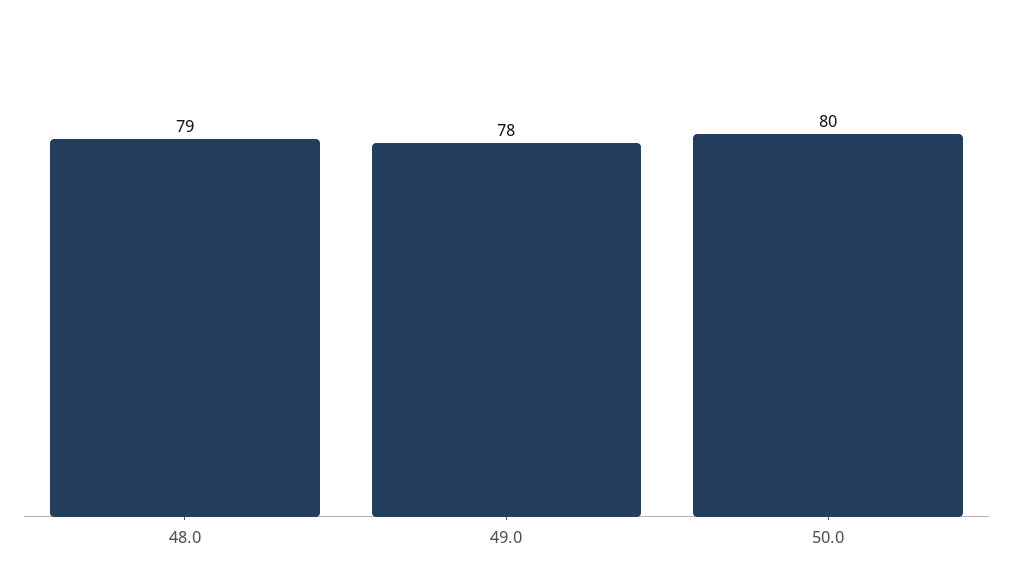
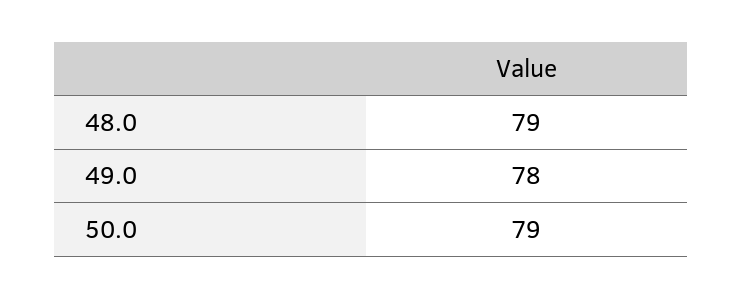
50.0: 80 -> 79

